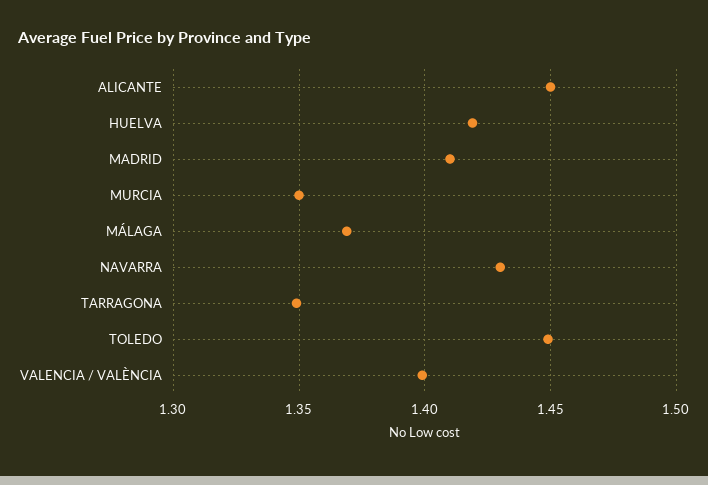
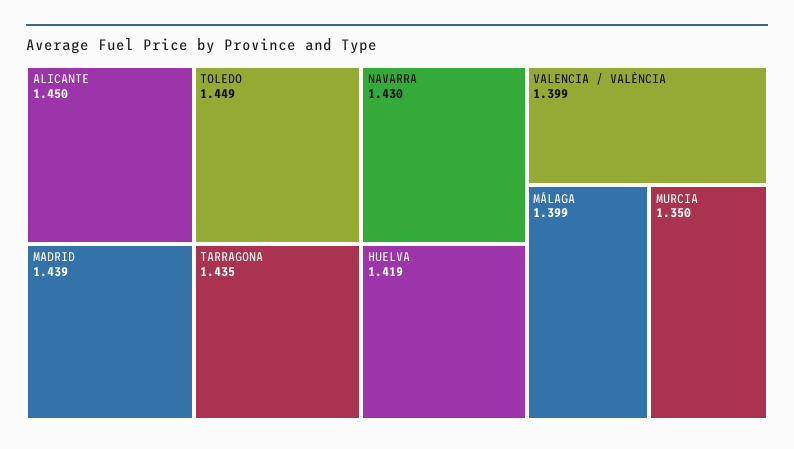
MADRID: 1.41 -> 1.439
MÁLAGA: 1.37 -> 1.399
TARRAGONA: 1.35 -> 1.435

